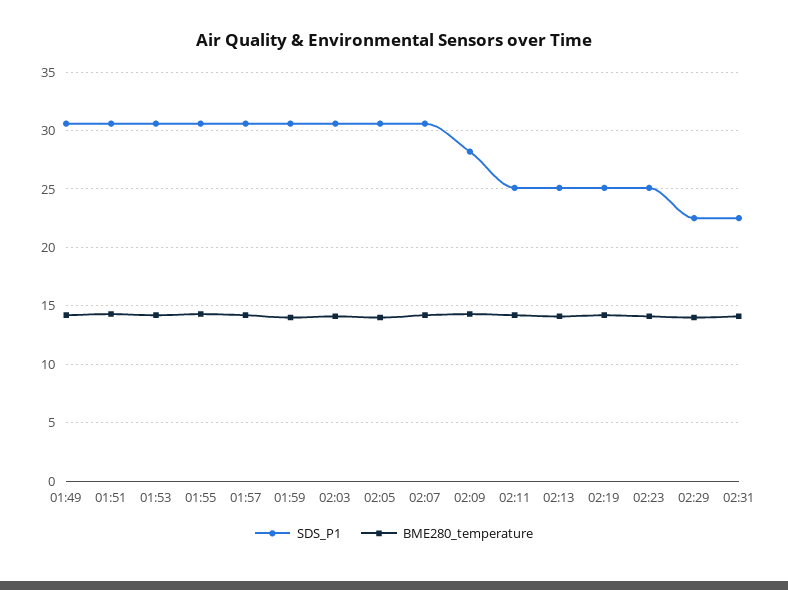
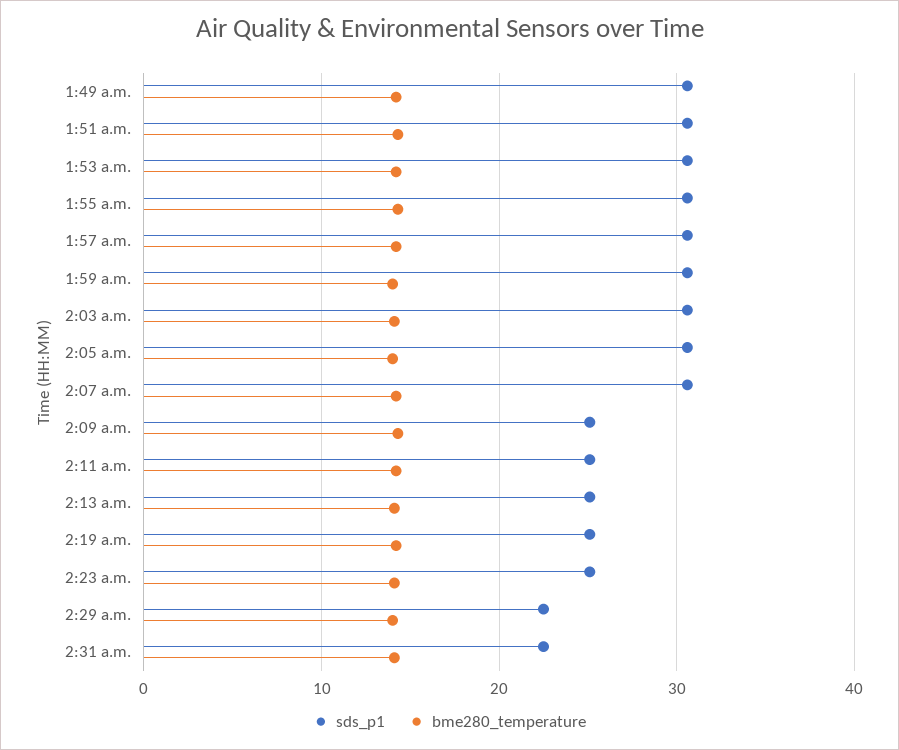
SDS_P1, 02:09: 28 -> 25

